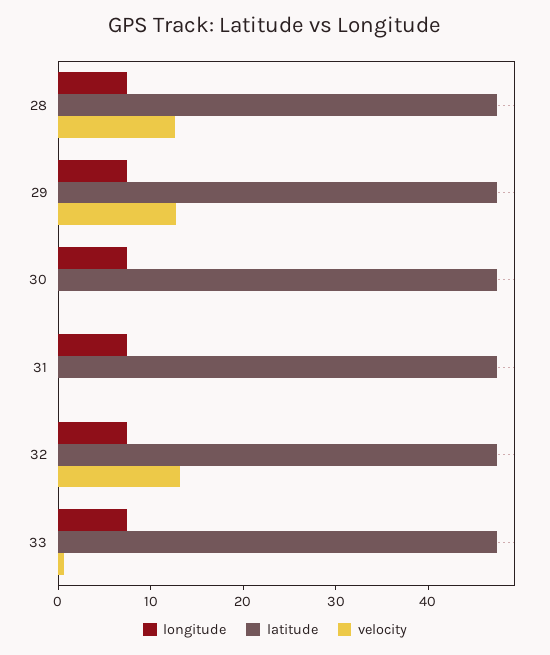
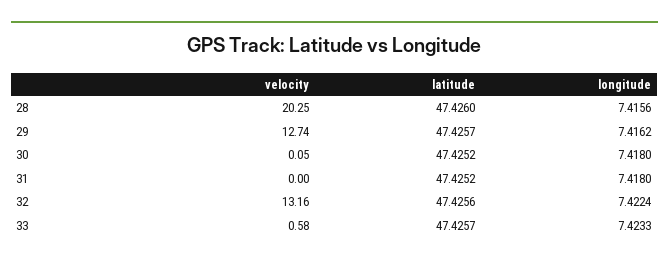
velocity, 28: 12 -> 20.25

